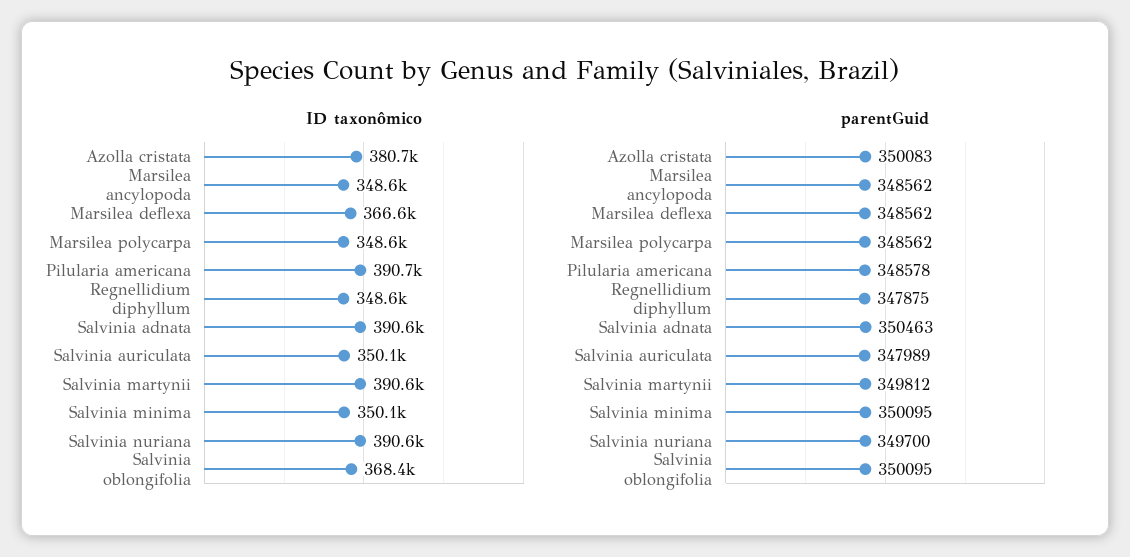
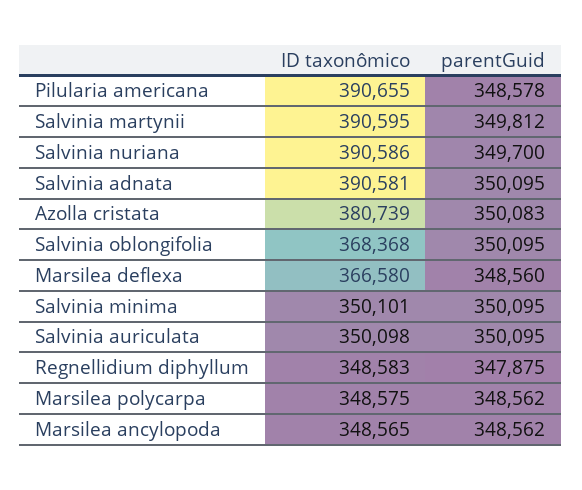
parentGuid, Marsilea deflexa: 348562 -> 348560
parentGuid, Salvinia adnata: 350463 -> 350095
parentGuid, Salvinia auriculata: 347989 -> 350095

